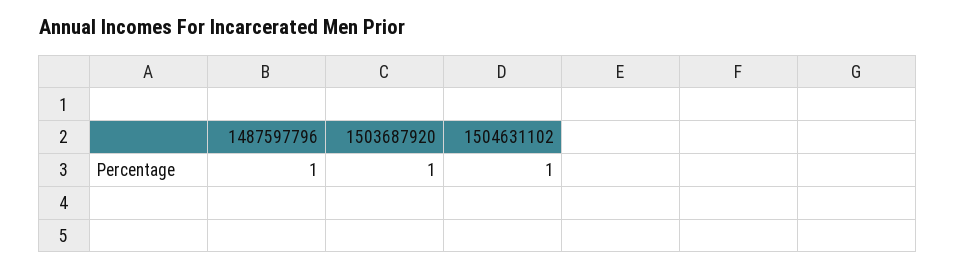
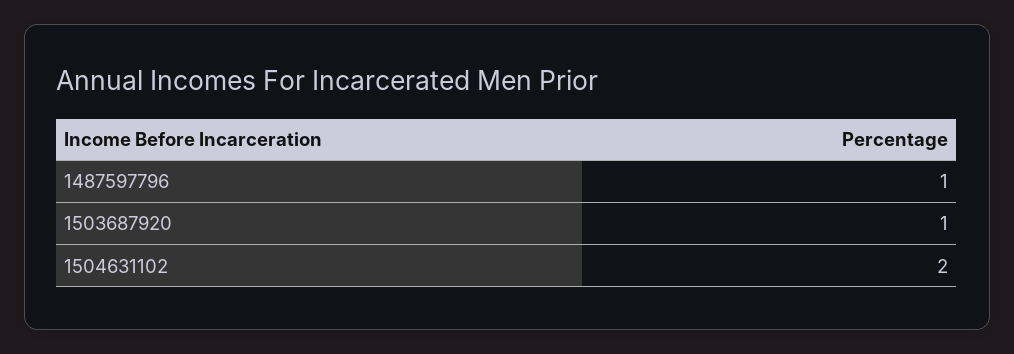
1504631102: 1 -> 2

